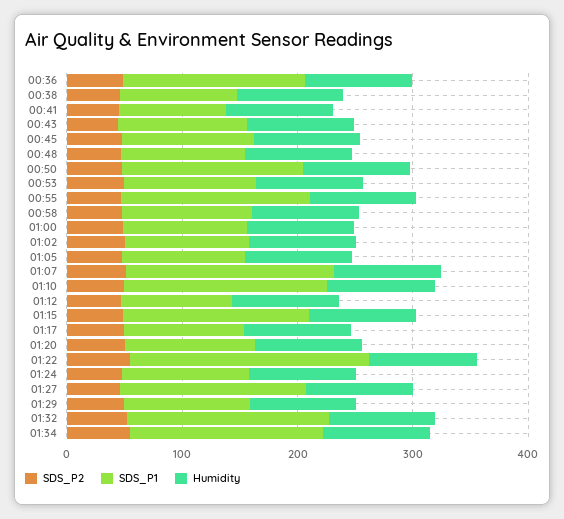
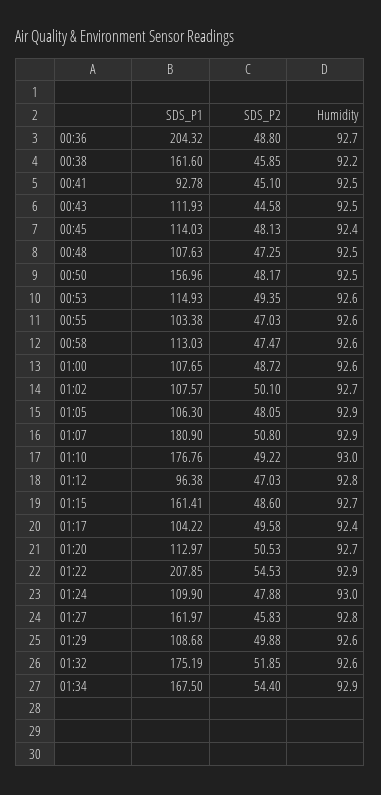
SDS_P1, 00:36: 160 -> 204.32
SDS_P1, 00:38: 100 -> 161.6
SDS_P1, 00:55: 160 -> 103.38

